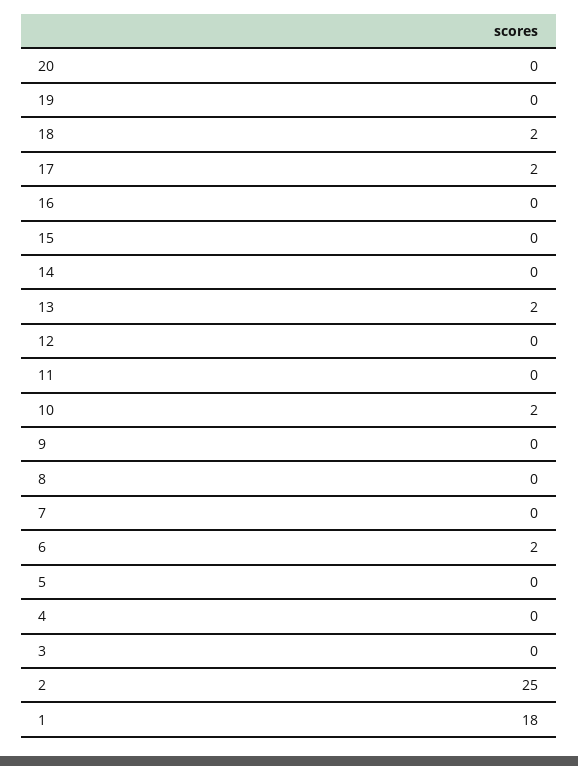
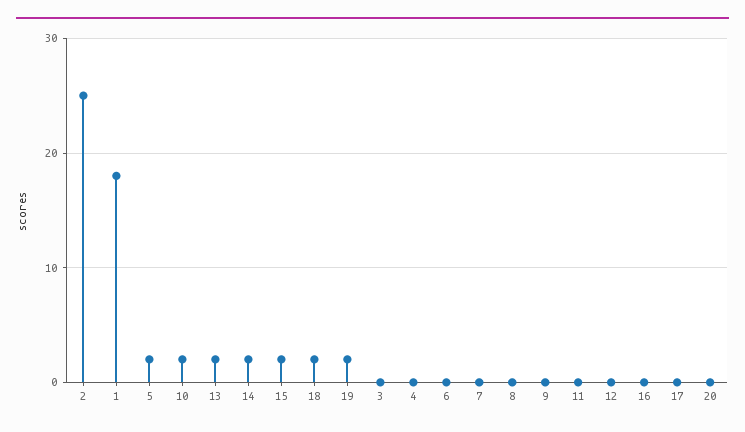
19: 0 -> 2
17: 2 -> 0
15: 0 -> 2
14: 0 -> 2
6: 2 -> 0
5: 0 -> 2

